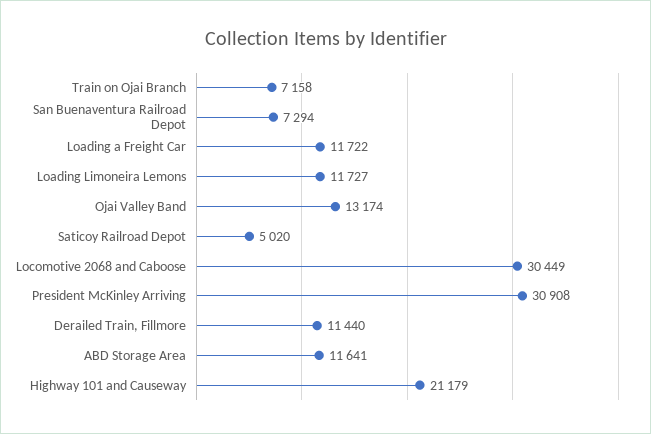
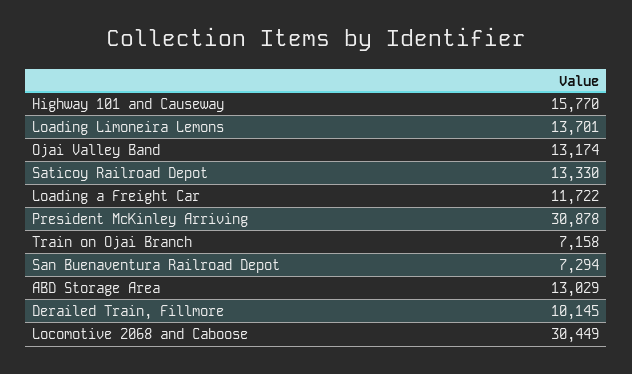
Loading Limoneira Lemons: 11727 -> 13701
Saticoy Railroad Depot: 5020 -> 13330
President McKinley Arriving: 30908 -> 30878
Derailed Train, Fillmore: 11440 -> 10145
ABD Storage Area: 11641 -> 13029
Highway 101 and Causeway: 21179 -> 15770

